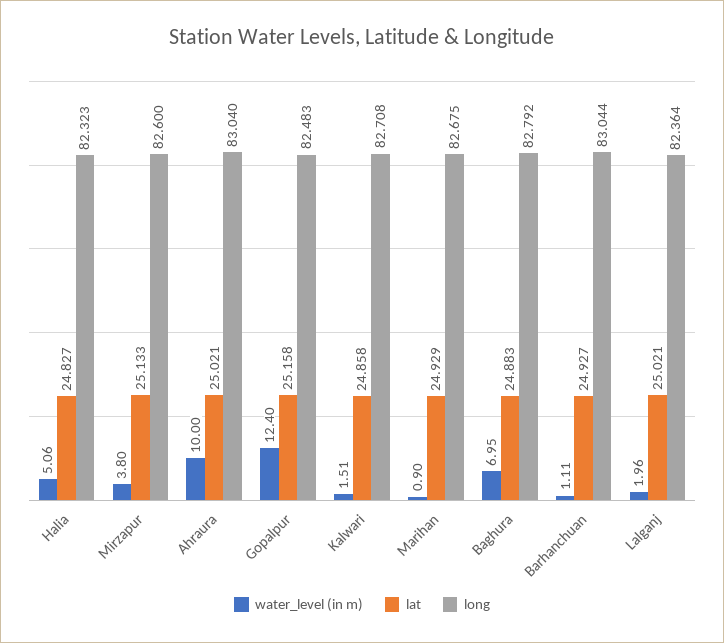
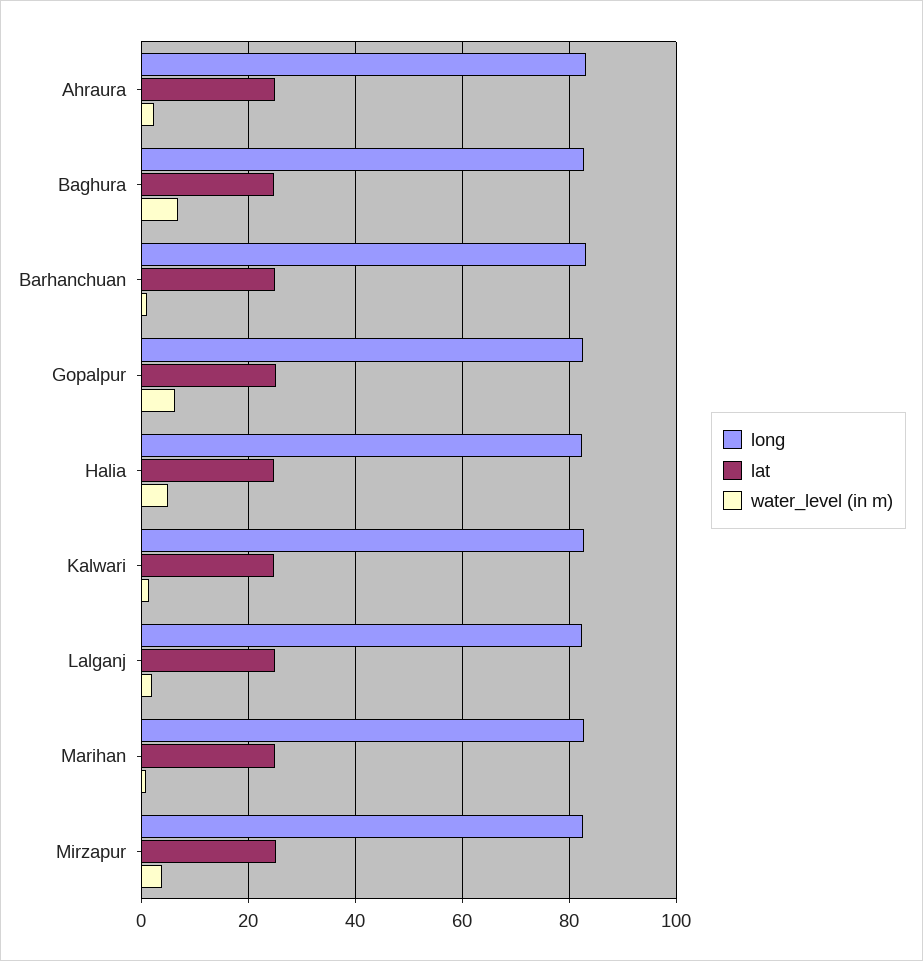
water_level (in m), Ahraura: 10 -> 2
water_level (in m), Gopalpur: 12.4 -> 6

